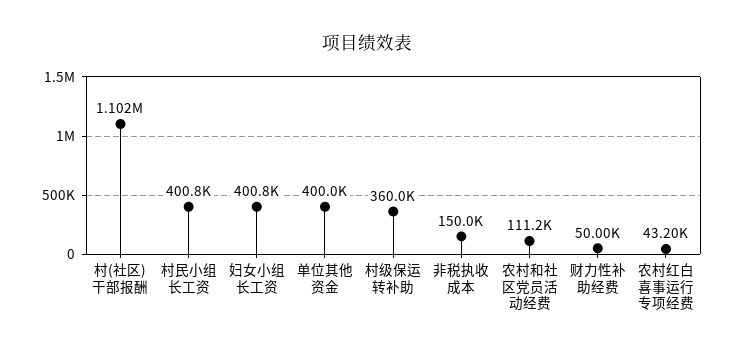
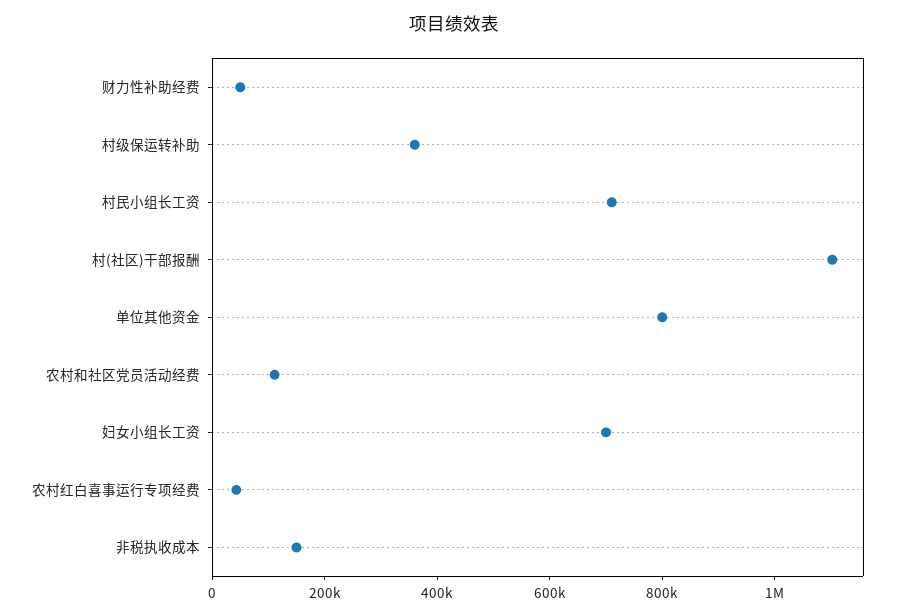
村民小组长工资: 400800 -> 700000
妇女小组长工资: 400800 -> 700000
单位其他资金: 400000 -> 800000

